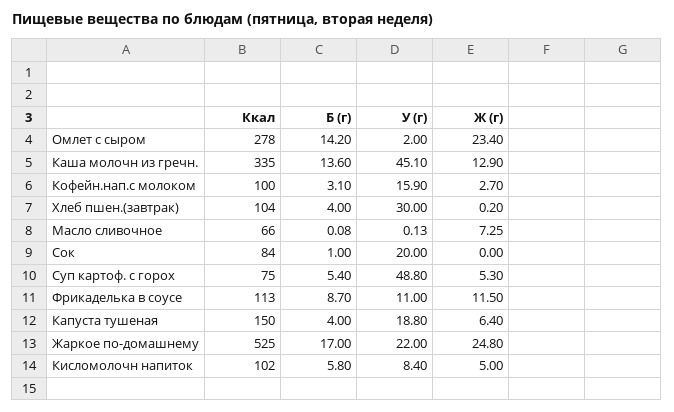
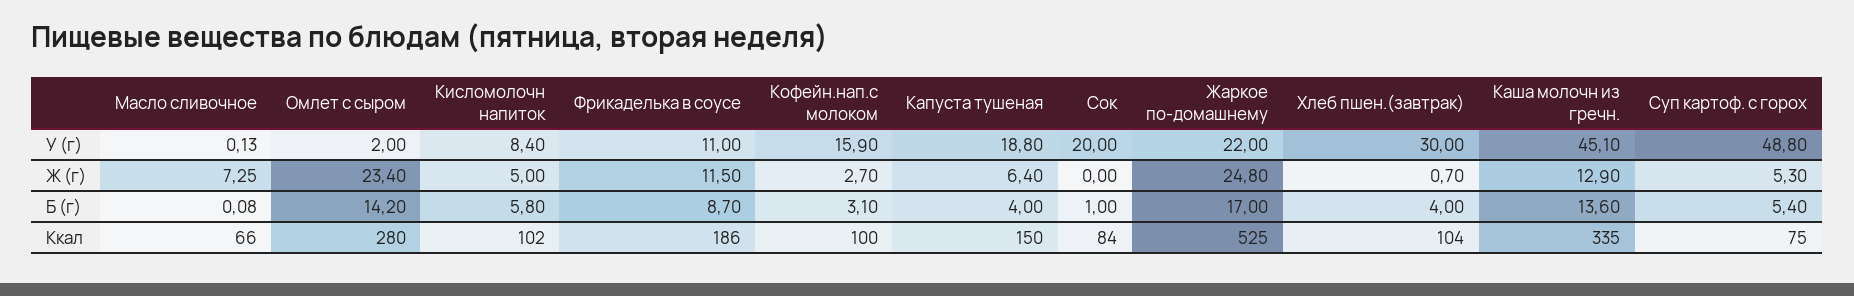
Ккал, Омлет с сыром: 278 -> 280
Ж (г), Хлеб пшен.(завтрак): 0.2 -> 0.7
Ккал, Фрикаделька в соусе: 113 -> 186

